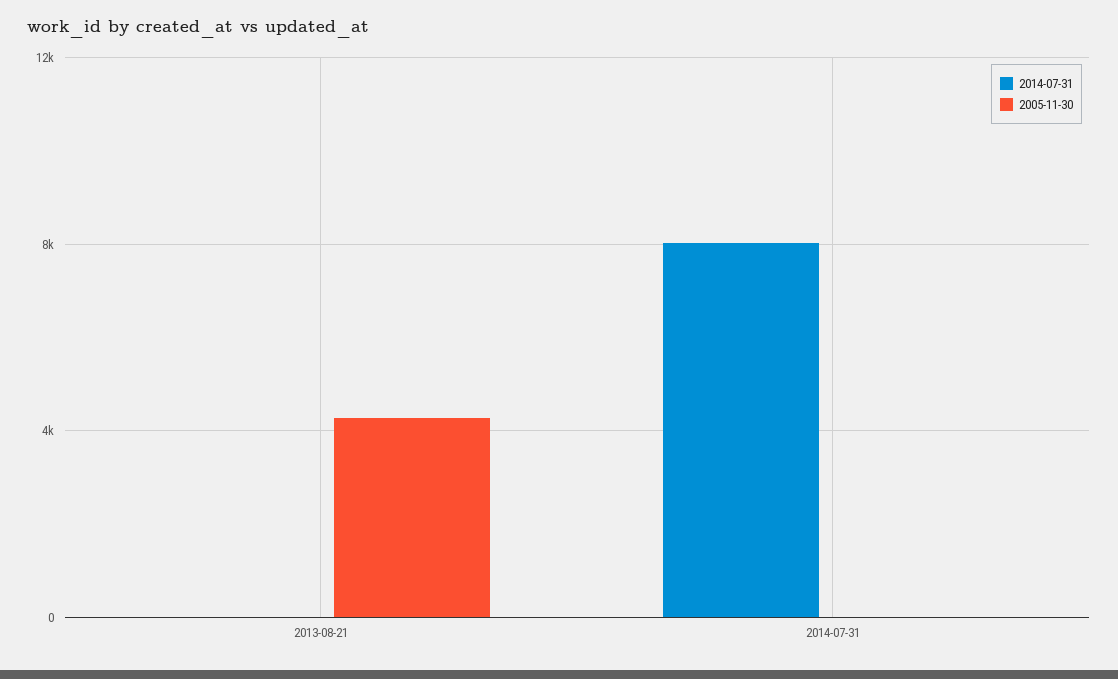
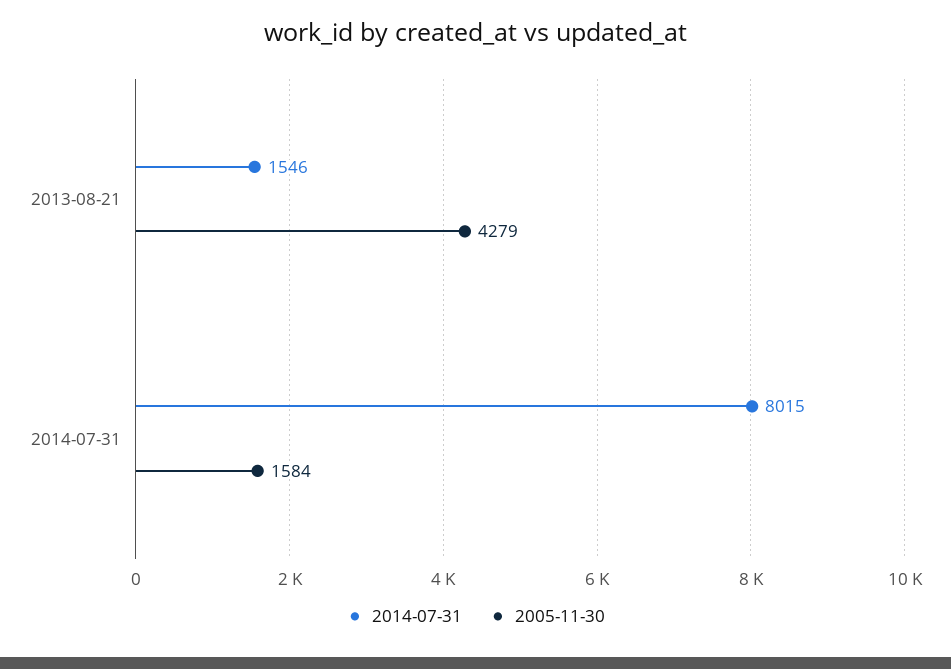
2014-07-31, 2013-08-21: 0 -> 1546
2005-11-30, 2014-07-31: 0 -> 1584

